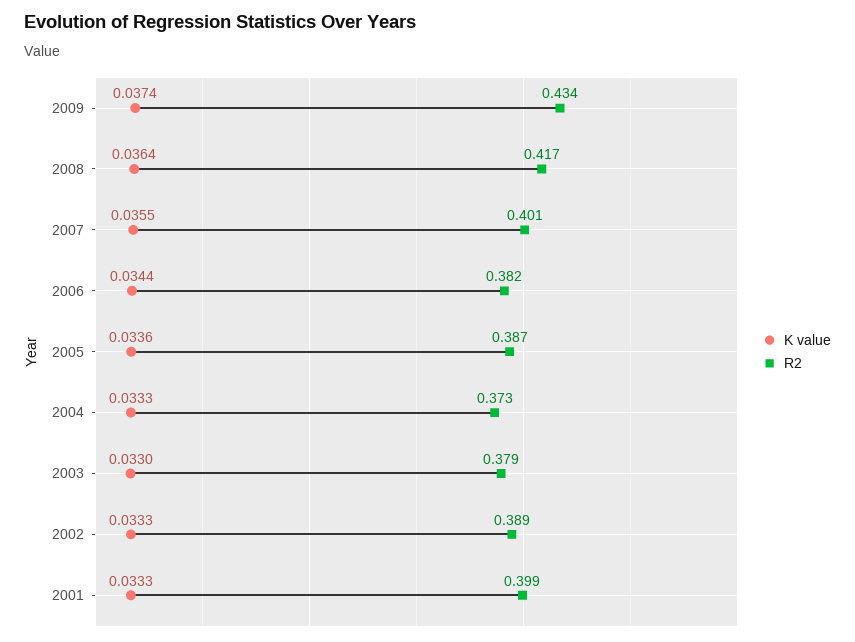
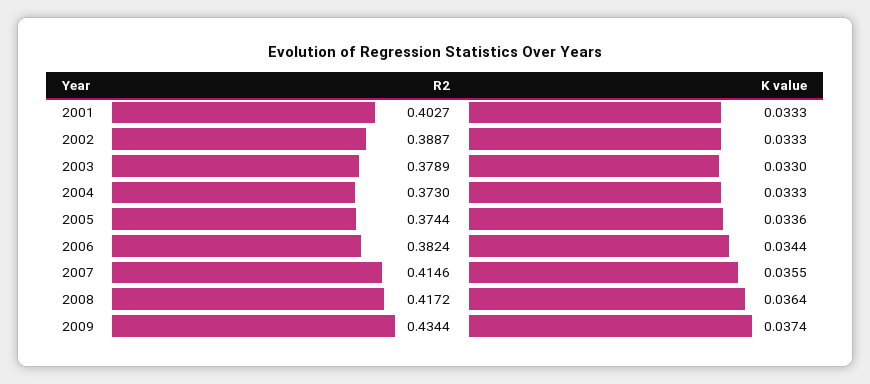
R2, 2007: 0.401 -> 0.4146
R2, 2005: 0.387 -> 0.3744
R2, 2001: 0.399 -> 0.4027

